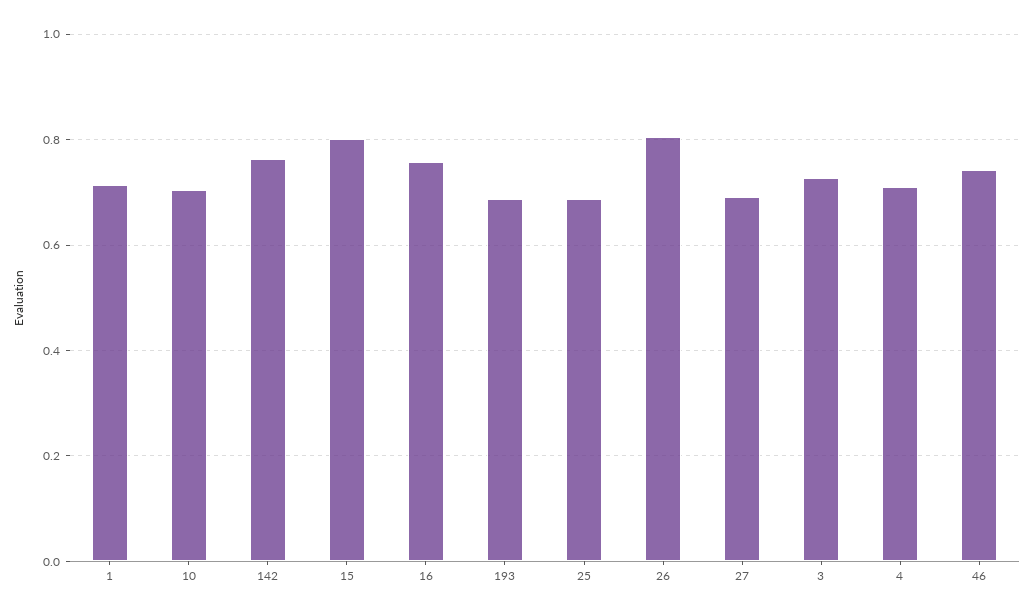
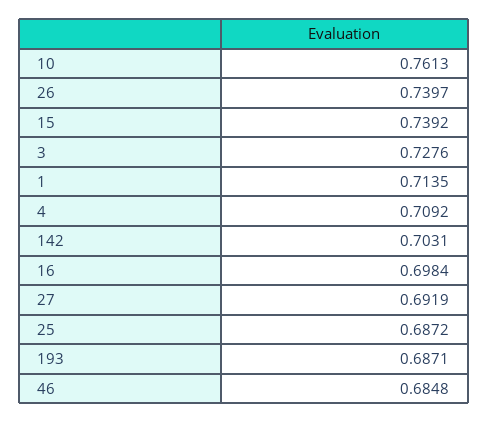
10: 0.7 -> 0.7613
142: 0.76 -> 0.7031
15: 0.8 -> 0.7392
16: 0.76 -> 0.6984
26: 0.8 -> 0.7397
46: 0.74 -> 0.6848

